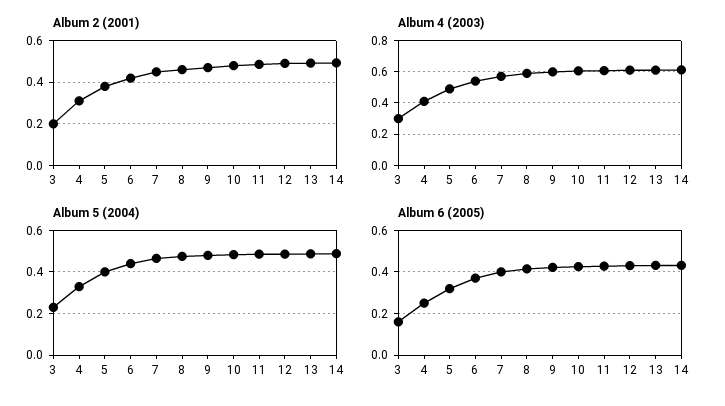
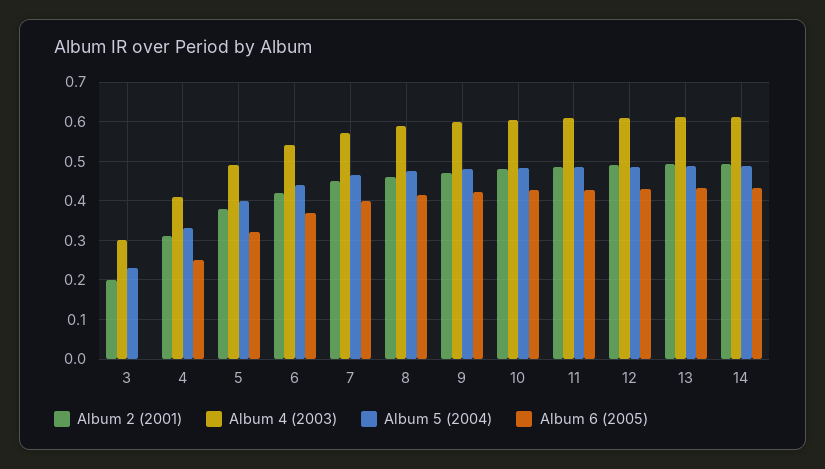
Album 6 (2005), 3: 0.15 -> 0

